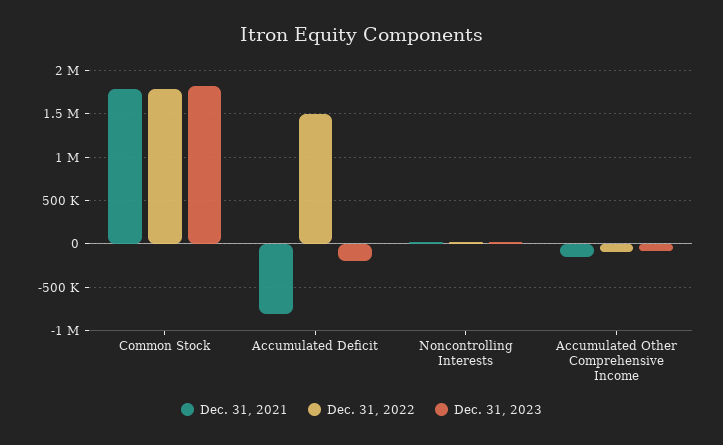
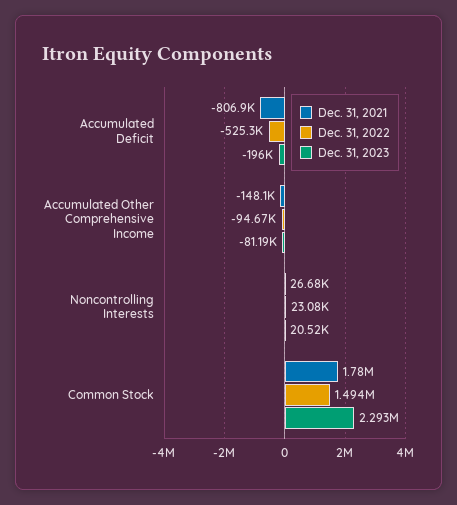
Dec. 31, 2022, Common Stock: 1800000 -> 1494000
Dec. 31, 2023, Common Stock: 1800000 -> 2293000
Dec. 31, 2022, Accumulated Deficit: 1500000 -> -525300

